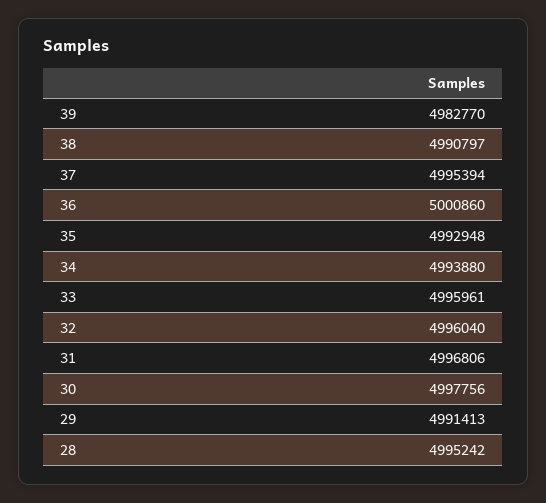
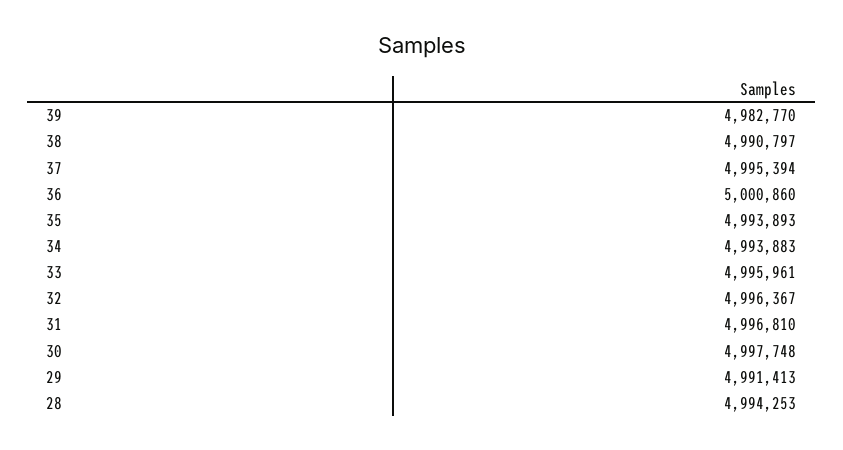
35: 4992948 -> 4993893
34: 4993880 -> 4993883
32: 4996040 -> 4996367
31: 4996806 -> 4996810
30: 4997756 -> 4997748
28: 4995242 -> 4994253

